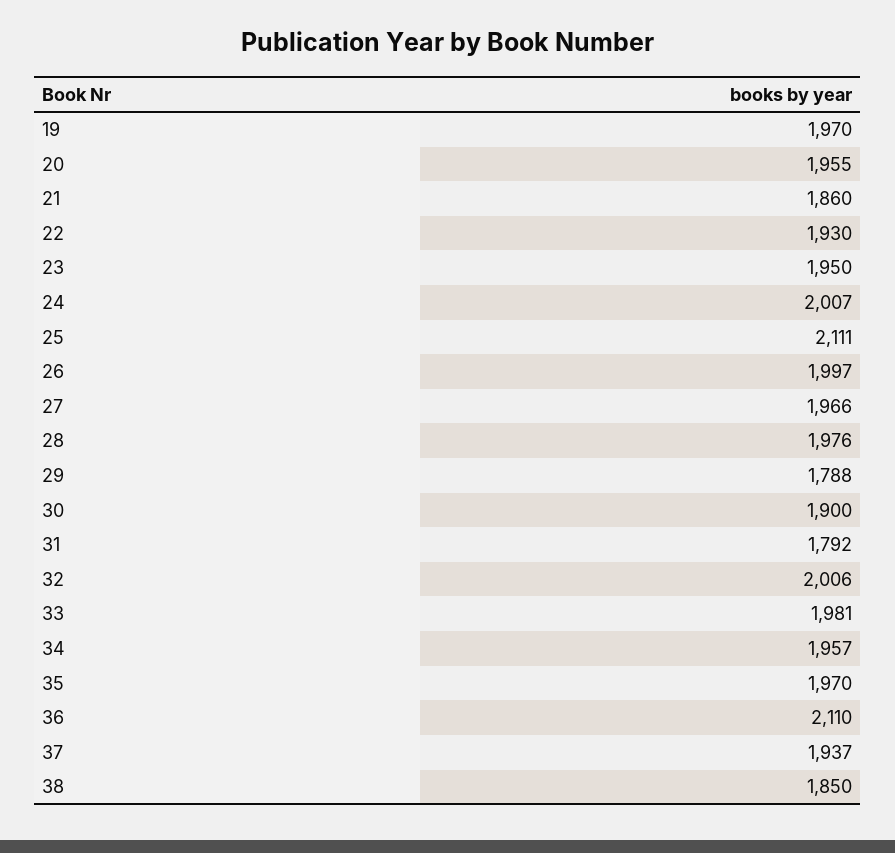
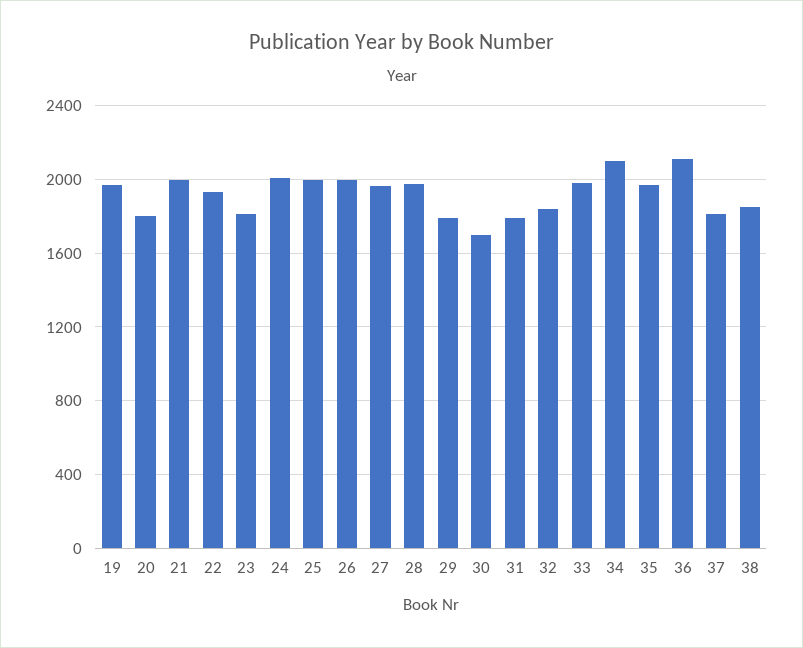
20: 1955 -> 1800
21: 1860 -> 2000
23: 1950 -> 1800
25: 2111 -> 2000
30: 1900 -> 1700
32: 2006 -> 1850
34: 1957 -> 2100
37: 1937 -> 1800

